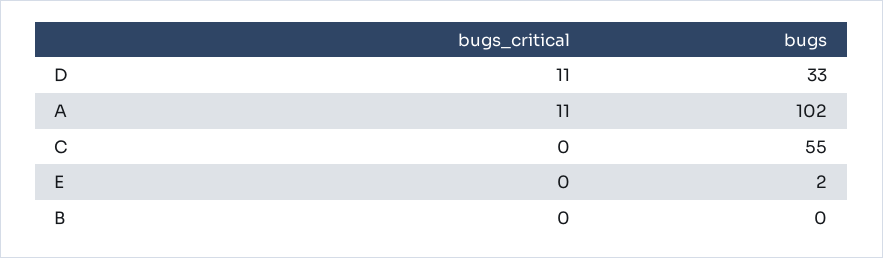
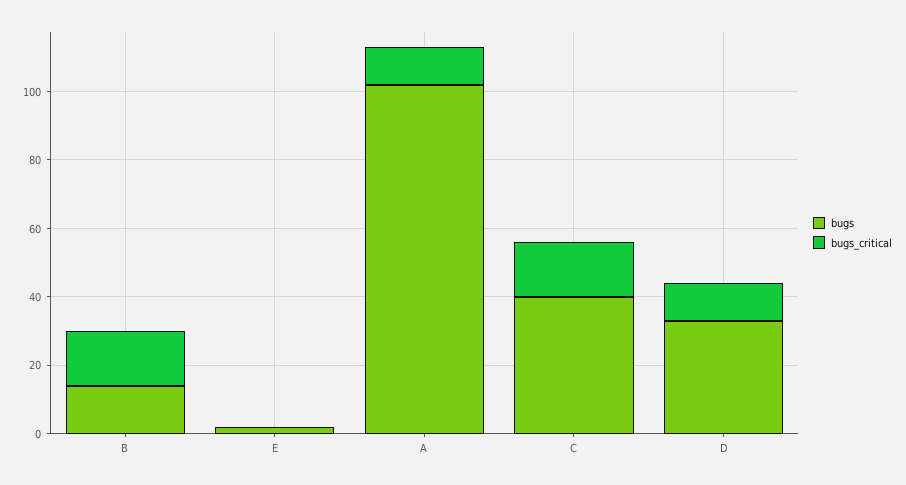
bugs_critical, C: 0 -> 15
bugs, C: 55 -> 40
bugs_critical, B: 0 -> 15
bugs, B: 0 -> 15

